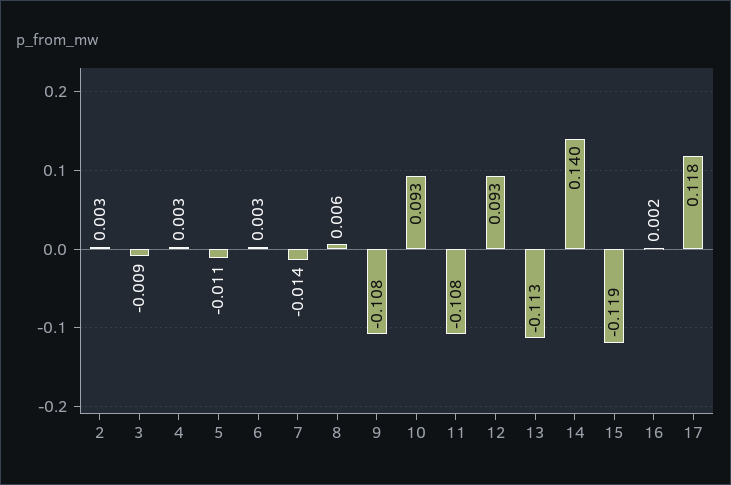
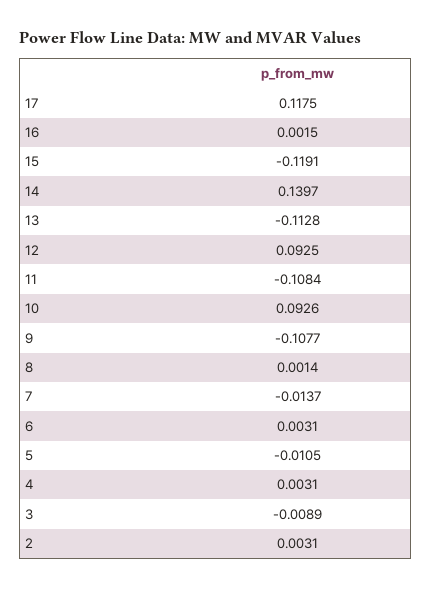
8: 0.006 -> 0.0014

